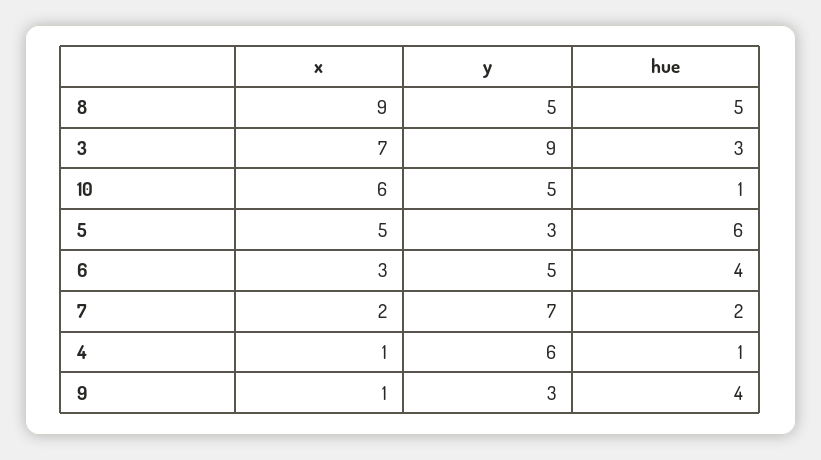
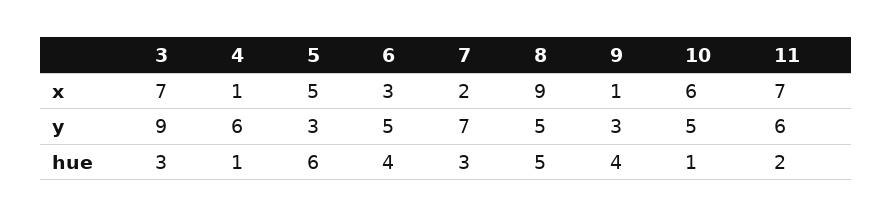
hue, 7: 2 -> 3
x, 11: none -> 7
y, 11: none -> 6
hue, 11: none -> 2

